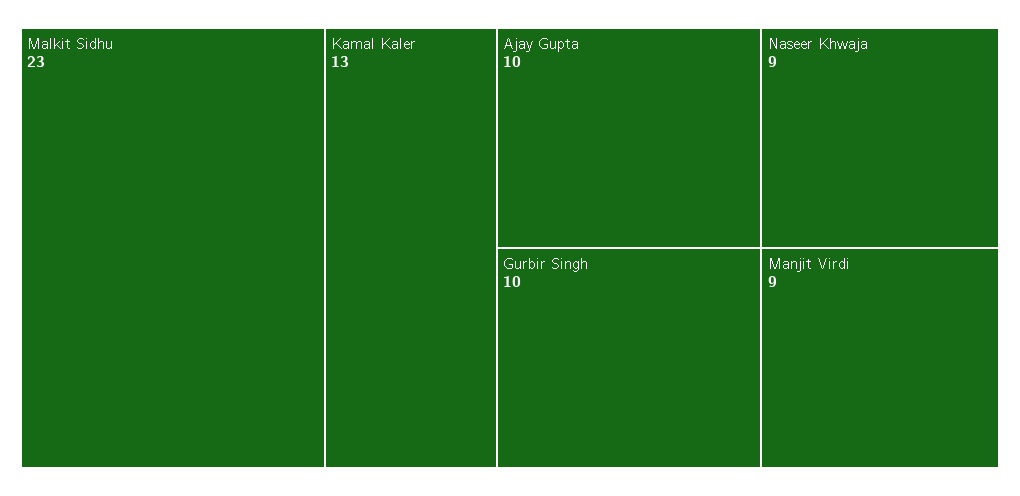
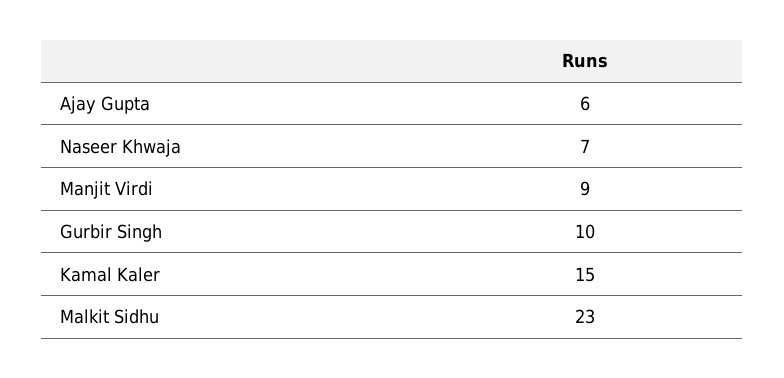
Kamal Kaler: 13 -> 15
Ajay Gupta: 10 -> 6
Naseer Khwaja: 9 -> 7

